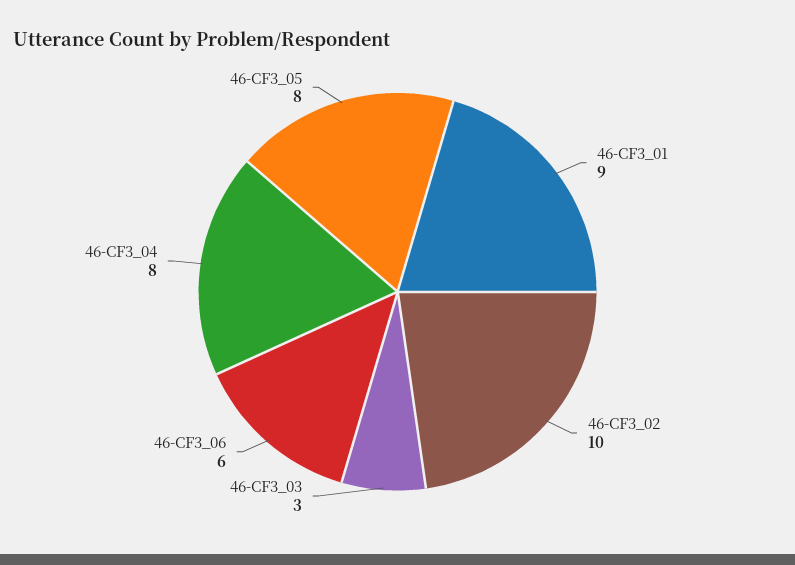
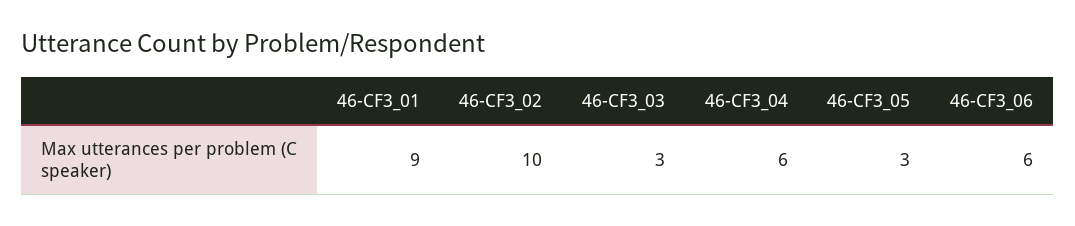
46-CF3_04: 8 -> 6
46-CF3_05: 8 -> 3

